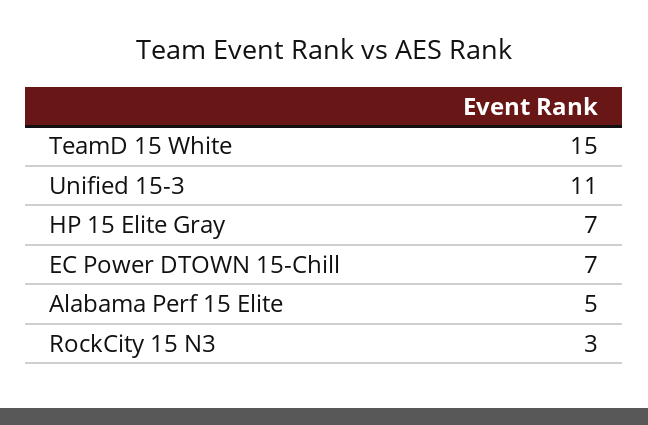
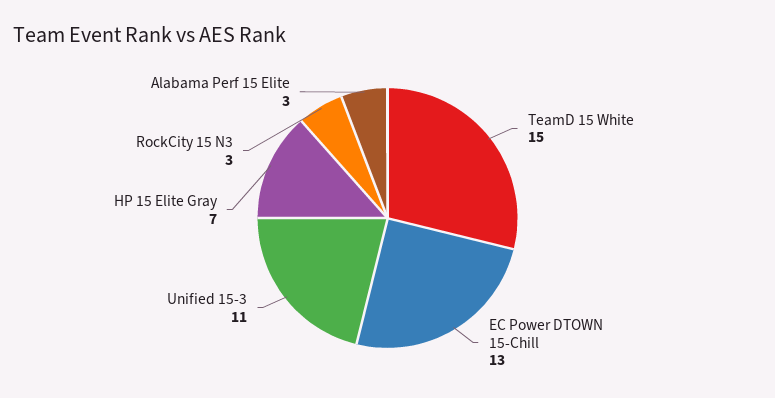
EC Power DTOWN 15-Chill: 7 -> 13
Alabama Perf 15 Elite: 5 -> 3

